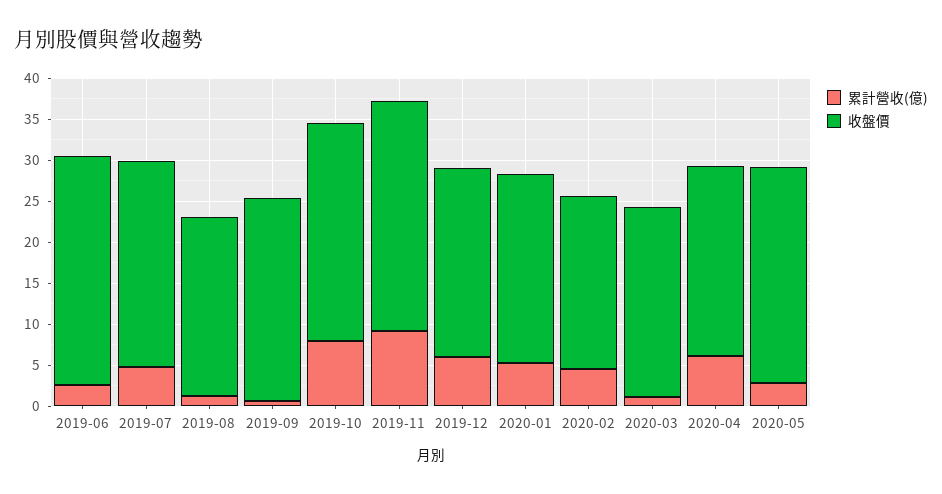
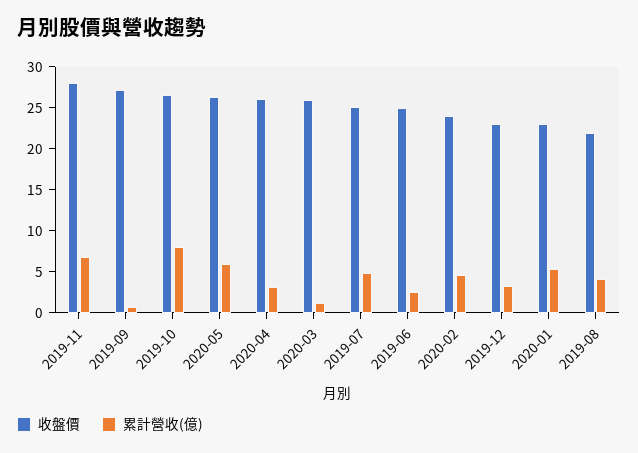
收盤價, 2019-06: 28 -> 25
累計營收(億), 2019-08: 1 -> 4
收盤價, 2019-09: 25 -> 27
累計營收(億), 2019-11: 9 -> 7
累計營收(億), 2019-12: 6 -> 3
收盤價, 2020-02: 21 -> 24
收盤價, 2020-03: 23 -> 26
累計營收(億), 2020-04: 6 -> 3
收盤價, 2020-04: 23 -> 26
累計營收(億), 2020-05: 3 -> 6

